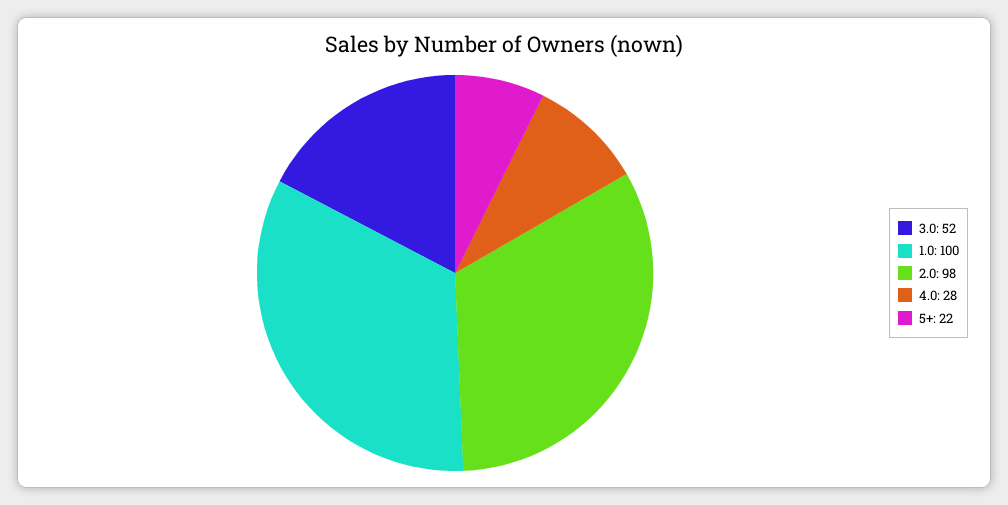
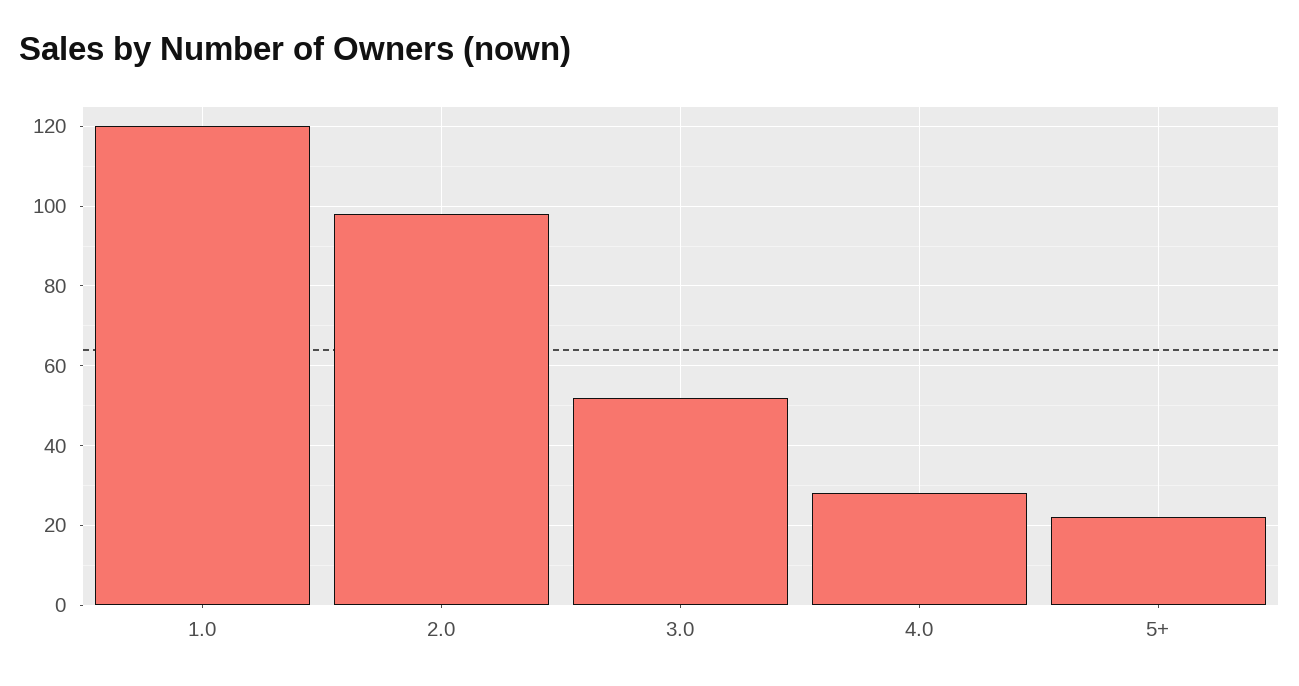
1.0: 100 -> 120

